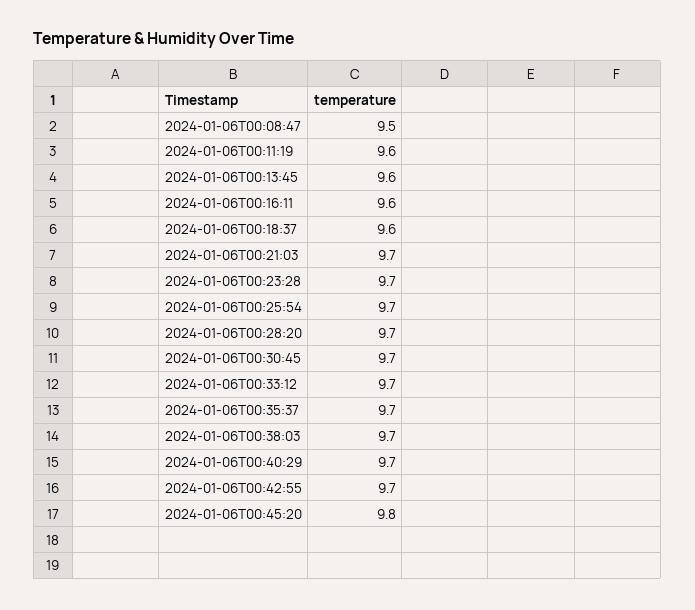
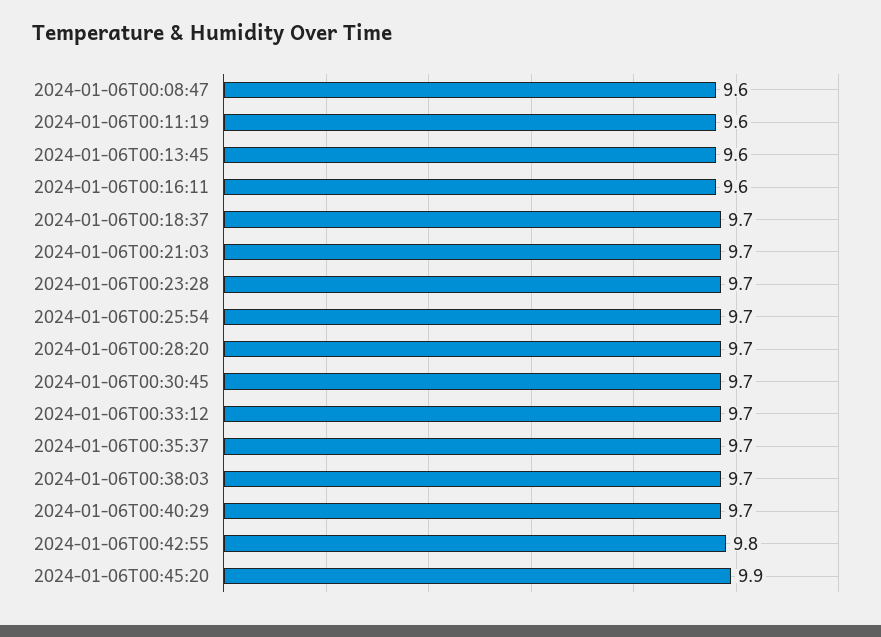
2024-01-06T00:08:47: 9.5 -> 9.6
2024-01-06T00:18:37: 9.6 -> 9.7
2024-01-06T00:42:55: 9.7 -> 9.8
2024-01-06T00:45:20: 9.8 -> 9.9

